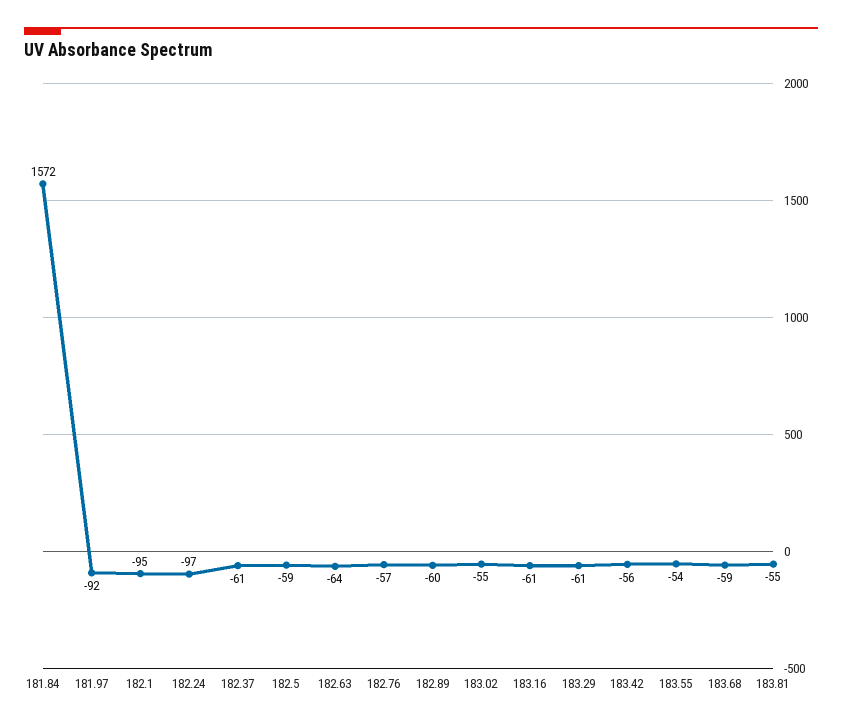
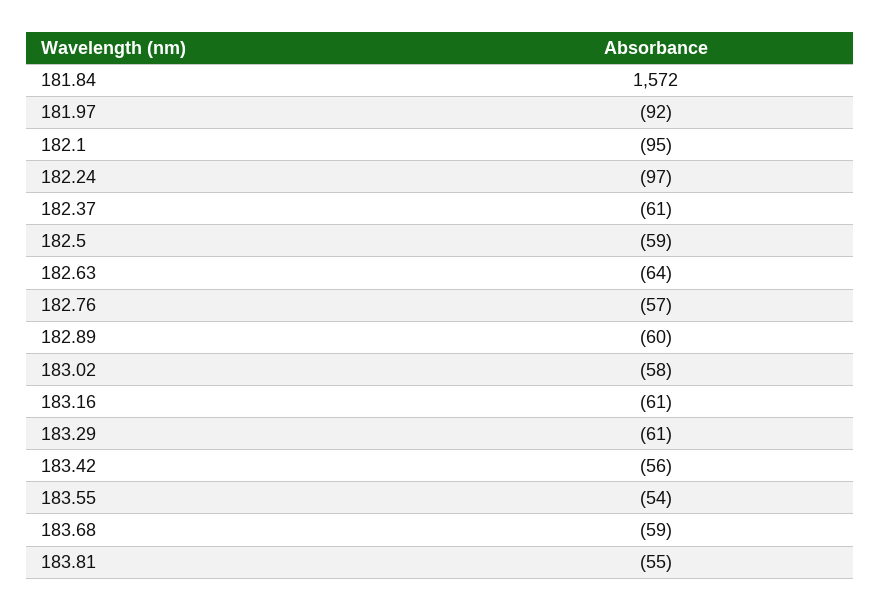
183.02: -55 -> -58

